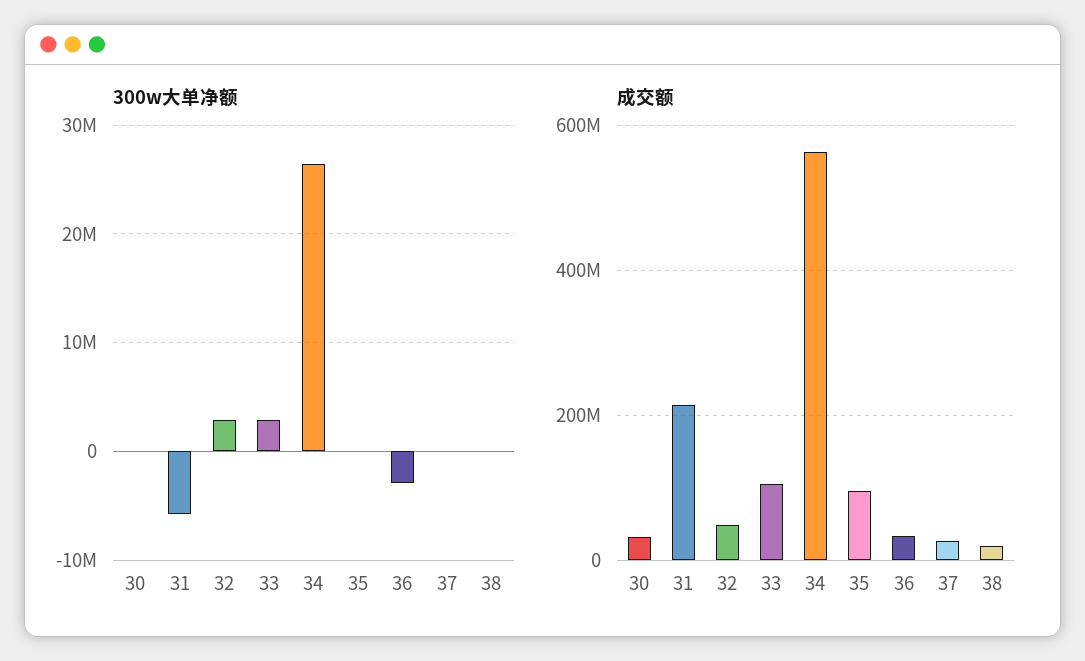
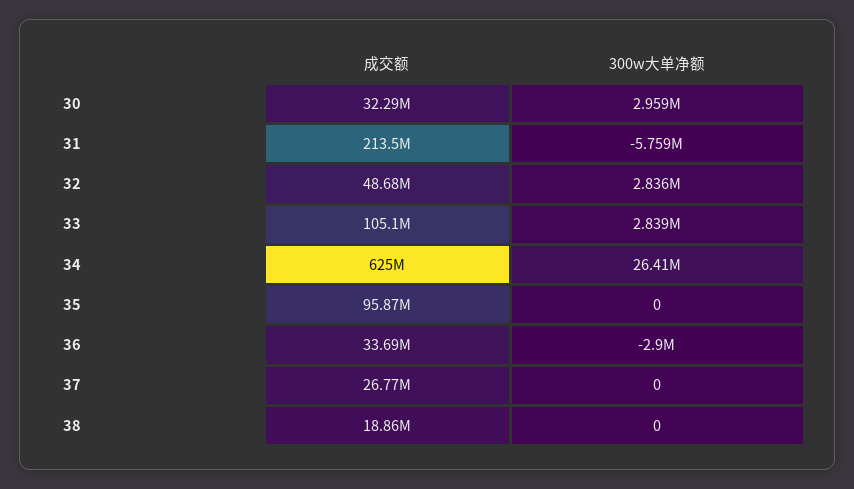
300w大单净额, 30: 0 -> 2959000
成交额, 34: 560000000 -> 625000000

